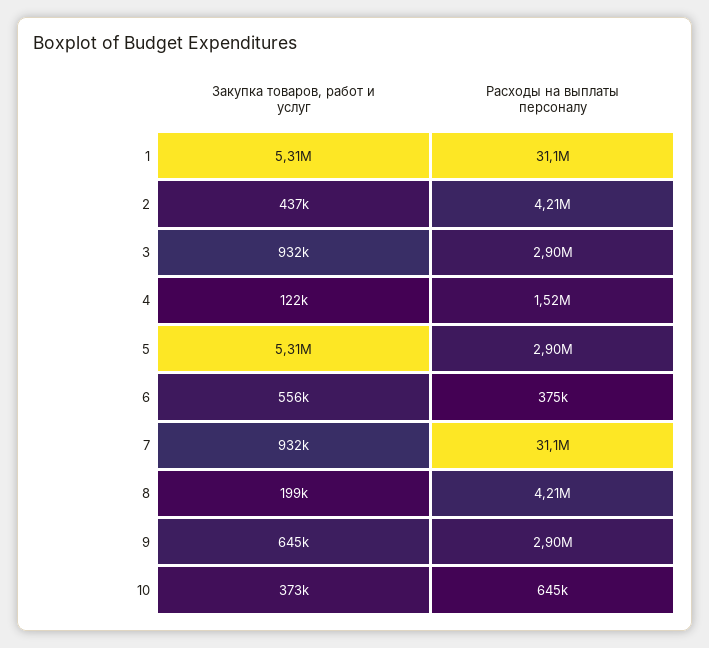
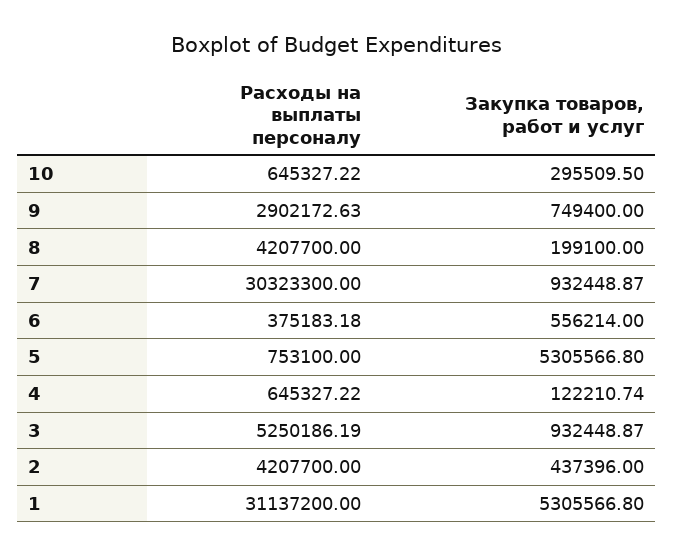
Расходы на выплаты персоналу, 3: 2900000 -> 5250186.19
Расходы на выплаты персоналу, 4: 1520000 -> 645327.22
Расходы на выплаты персоналу, 5: 2900000 -> 753100
Расходы на выплаты персоналу, 7: 31100000 -> 30323300
Закупка товаров, работ и услуг, 9: 645000 -> 749400
Закупка товаров, работ и услуг, 10: 373000 -> 295509.5

